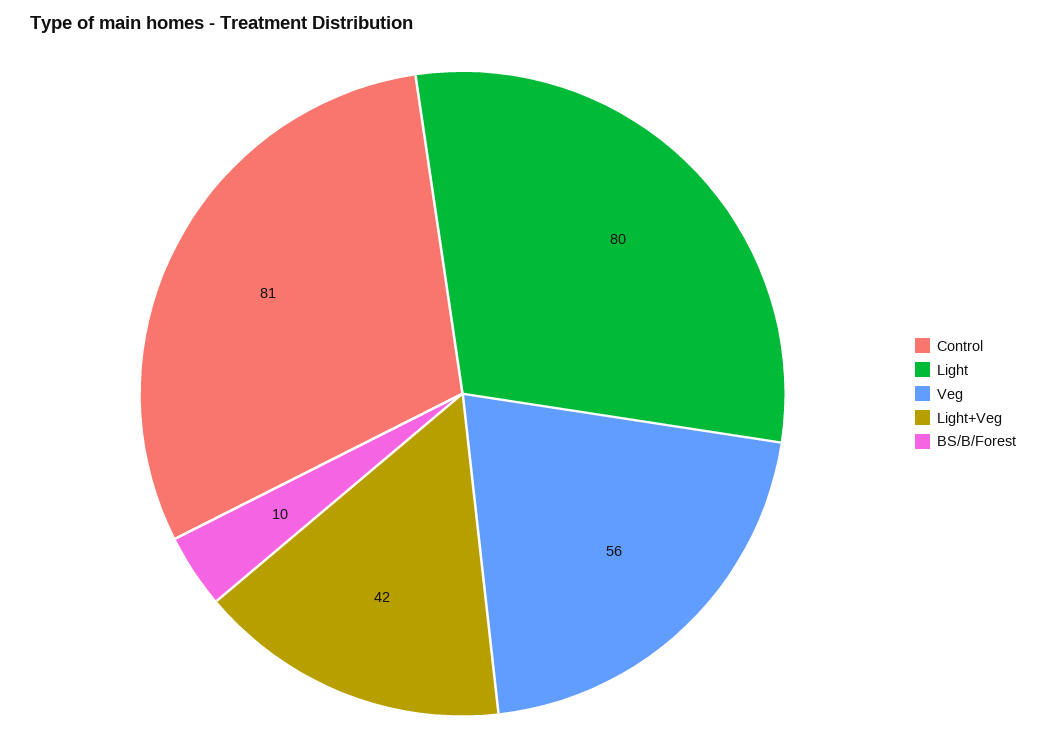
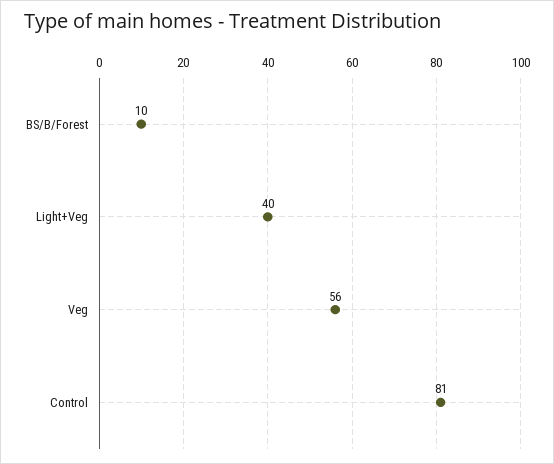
Light: 80 -> none
Light+Veg: 42 -> 40

